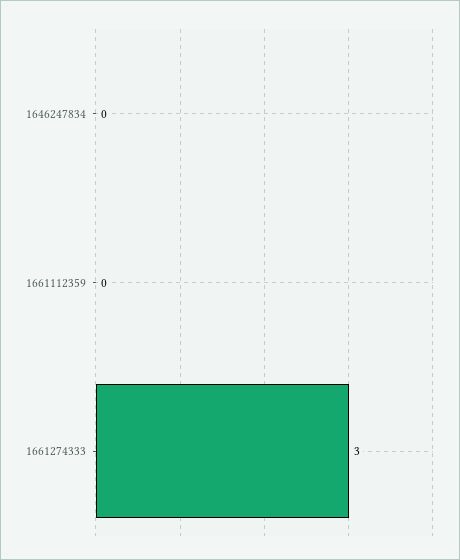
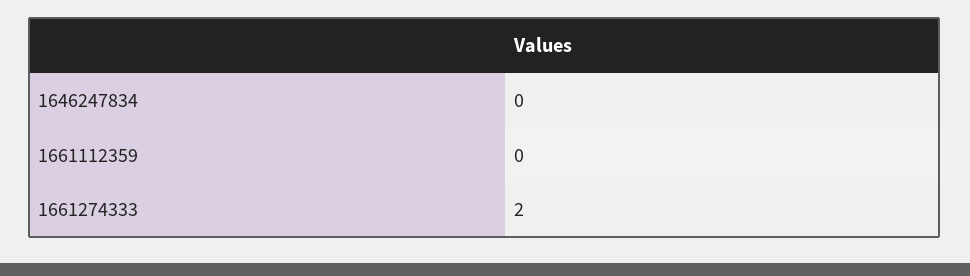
1661274333: 3 -> 2

